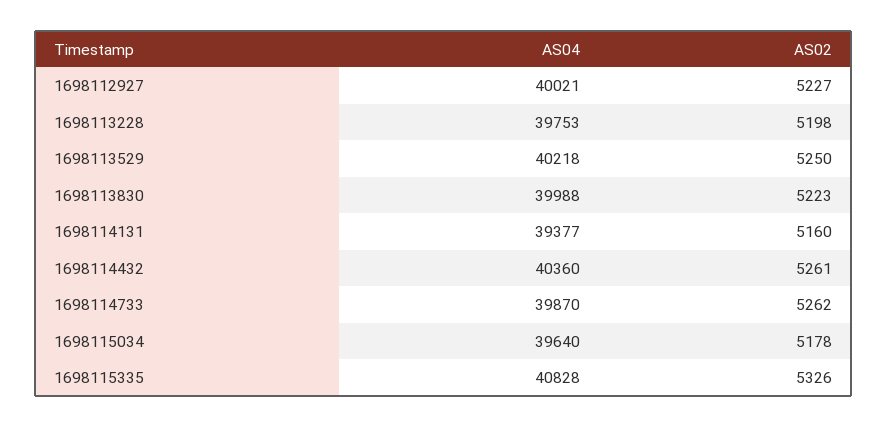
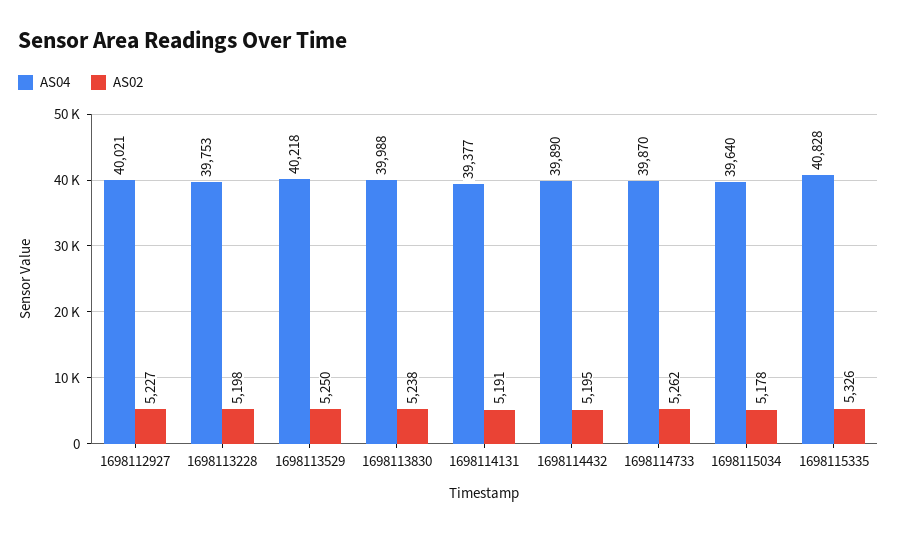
AS02, 1698113830: 5223 -> 5238
AS02, 1698114131: 5160 -> 5191
AS04, 1698114432: 40360 -> 39890
AS02, 1698114432: 5261 -> 5195

